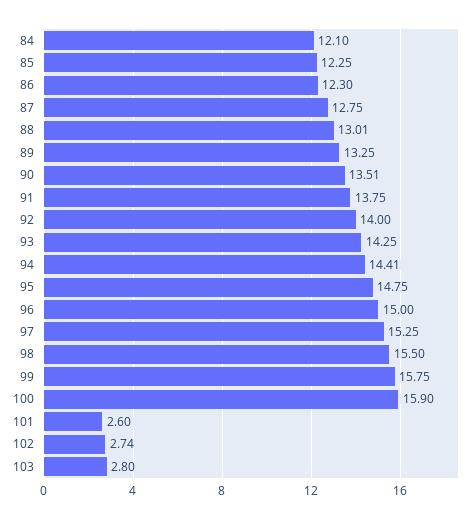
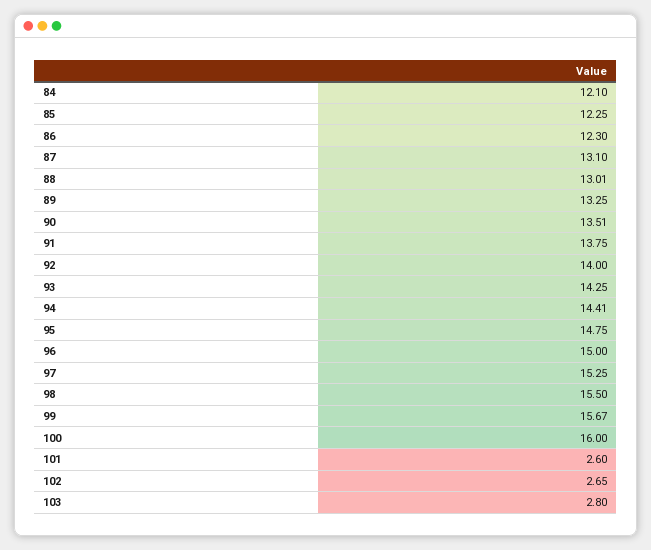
87: 12.75 -> 13.1
99: 15.75 -> 15.67
100: 15.9 -> 16
102: 2.74 -> 2.65

